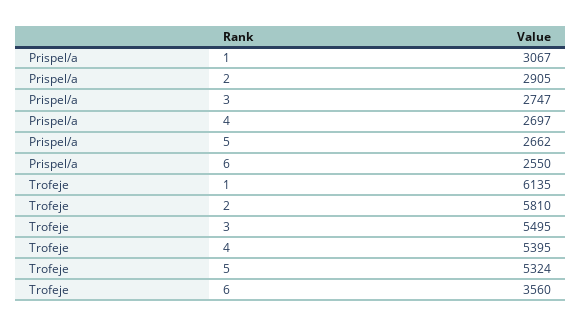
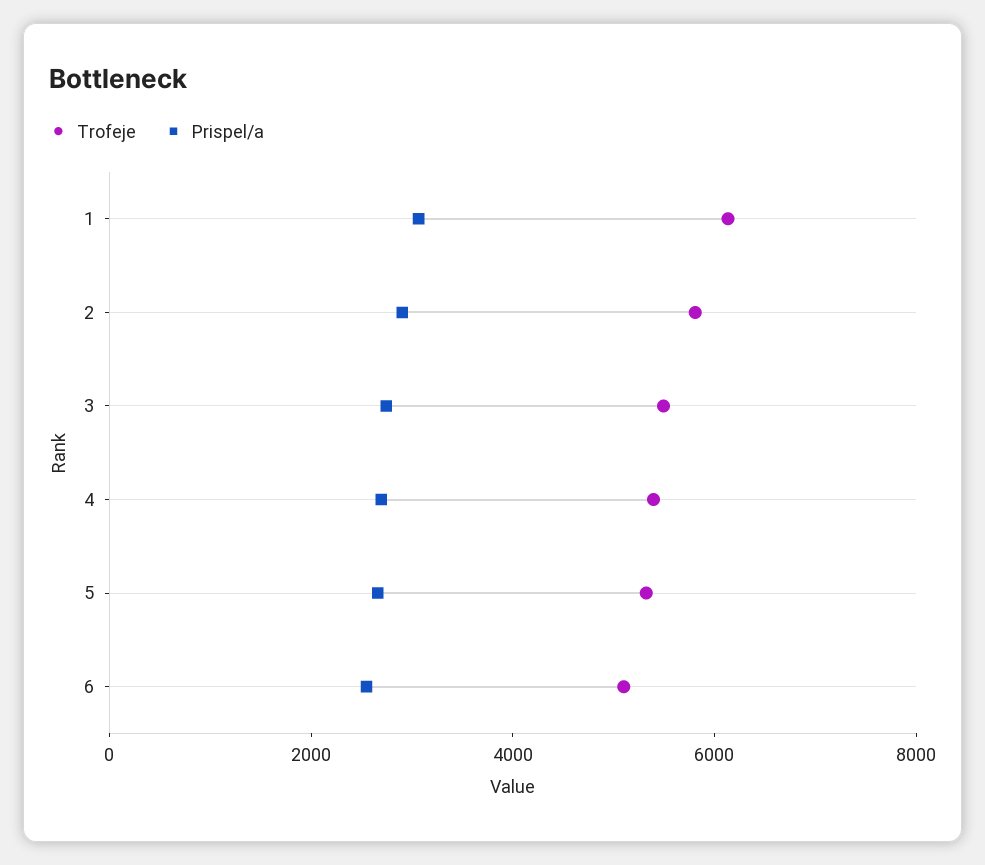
Trofeje, 6: 3560 -> 5000

